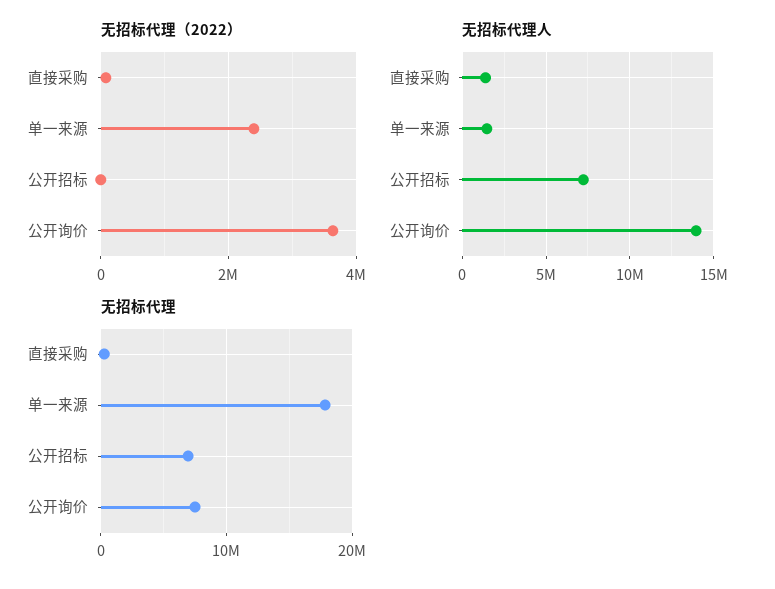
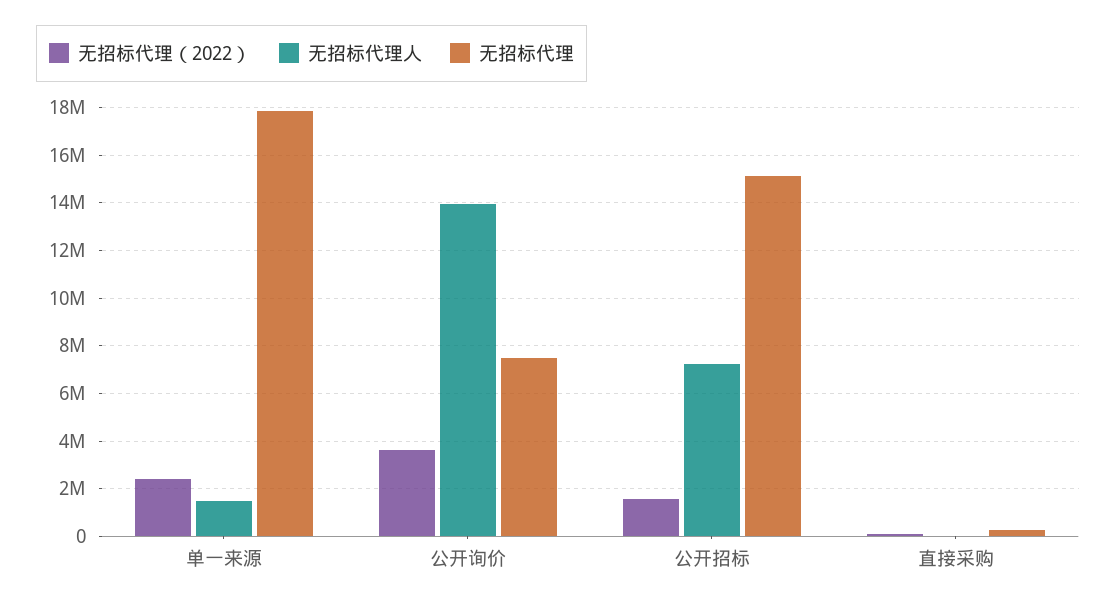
无招标代理（2022）, 公开招标: 0 -> 1500000
无招标代理人, 直接采购: 1500000 -> 0
无招标代理, 公开招标: 7000000 -> 15000000

